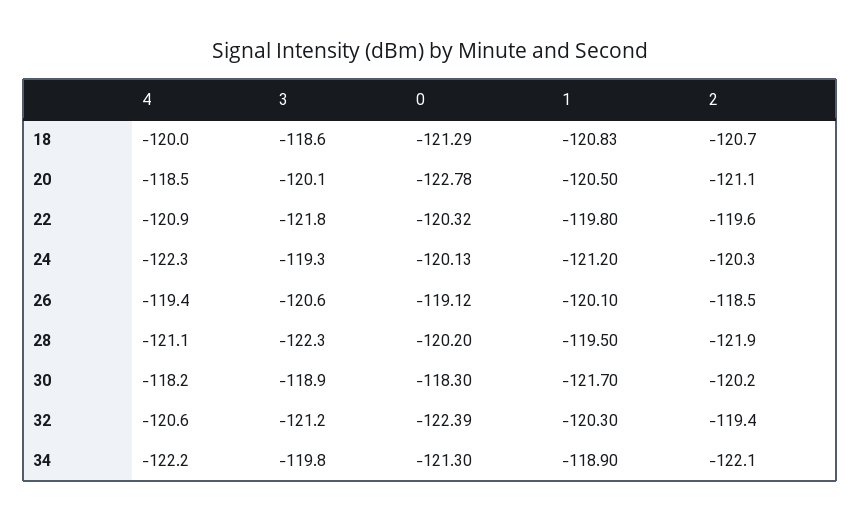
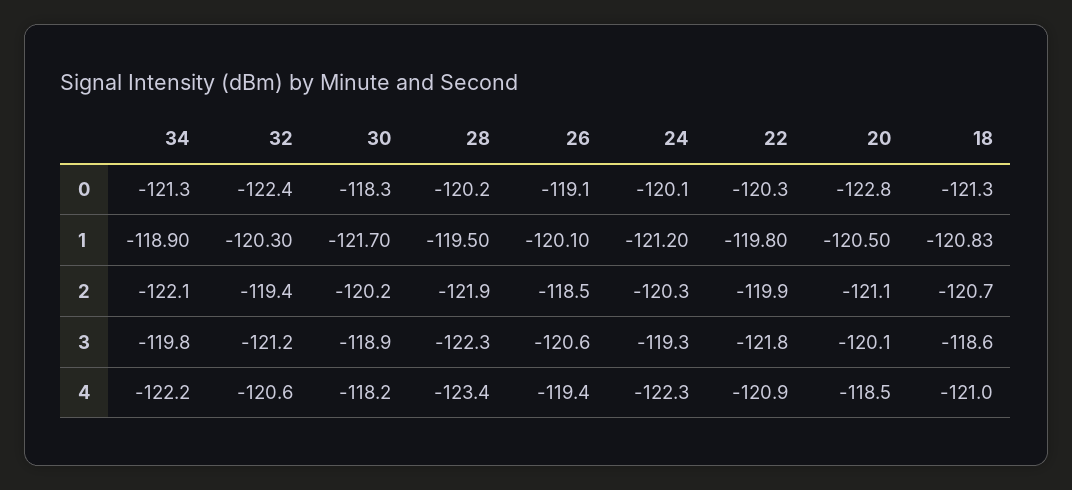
4, 18: -120 -> -121
2, 22: -119.6 -> -119.9
4, 28: -121.1 -> -123.4

